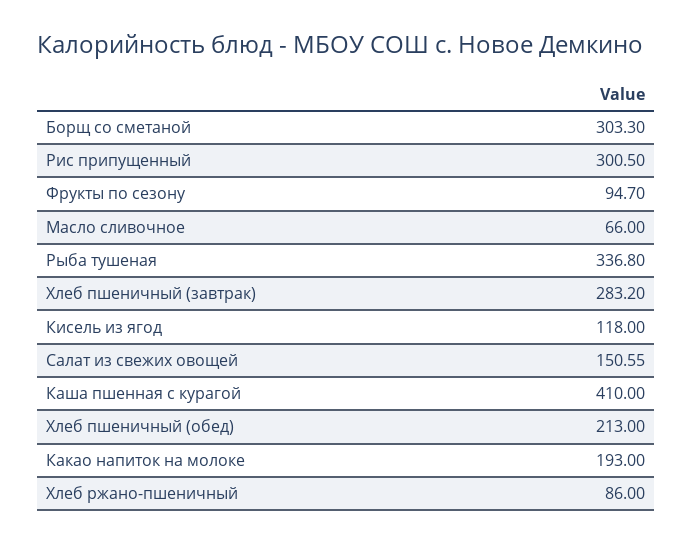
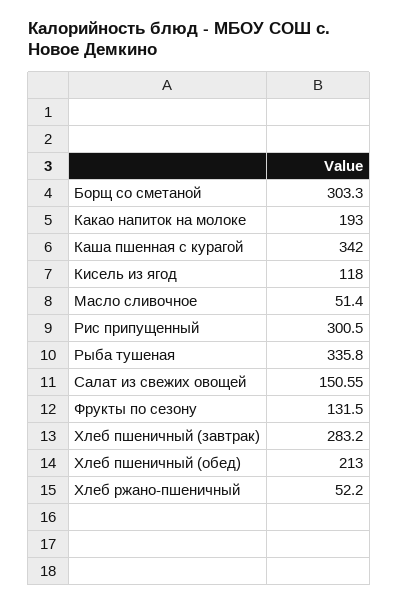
Фрукты по сезону: 94.7 -> 131.5
Масло сливочное: 66 -> 51.4
Рыба тушеная: 336.8 -> 335.8
Каша пшенная с курагой: 410 -> 342
Хлеб ржано-пшеничный: 86 -> 52.2

